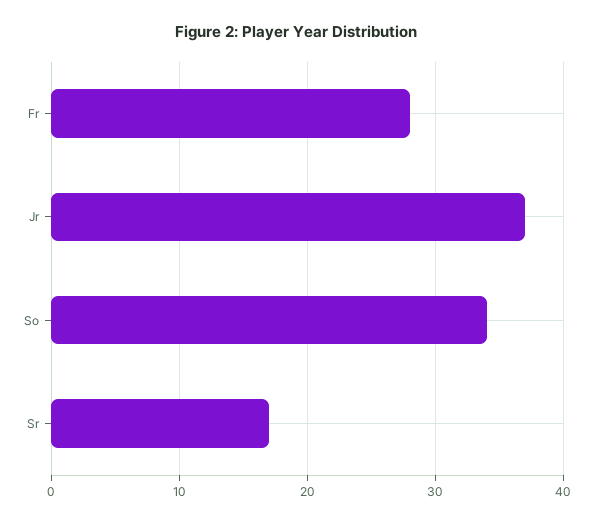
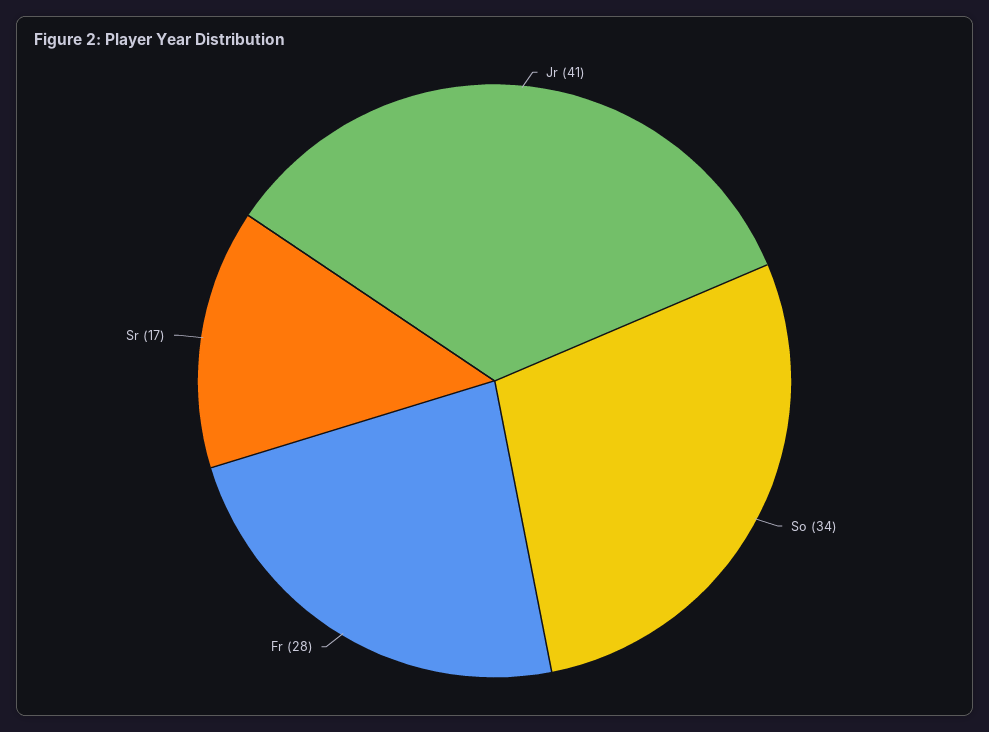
Jr: 37 -> 41

